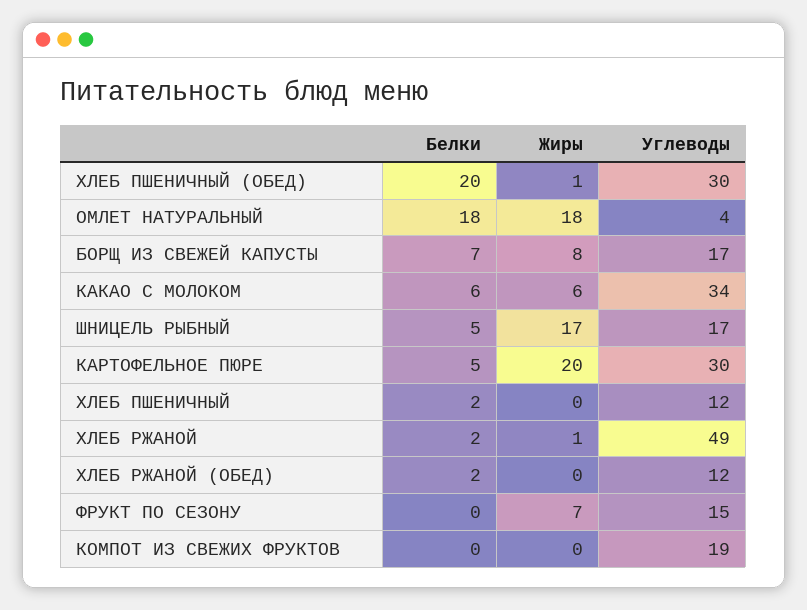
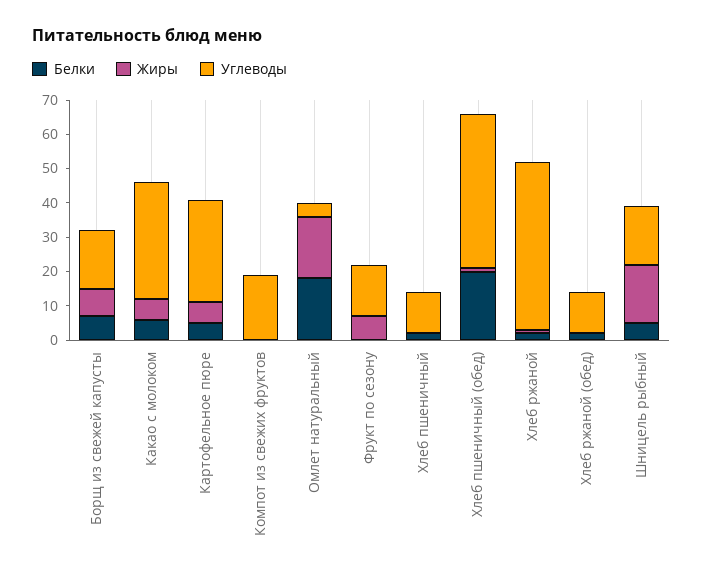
Углеводы, ХЛЕБ ПШЕНИЧНЫЙ (ОБЕД): 30 -> 45
Жиры, КАРТОФЕЛЬНОЕ ПЮРЕ: 20 -> 5

